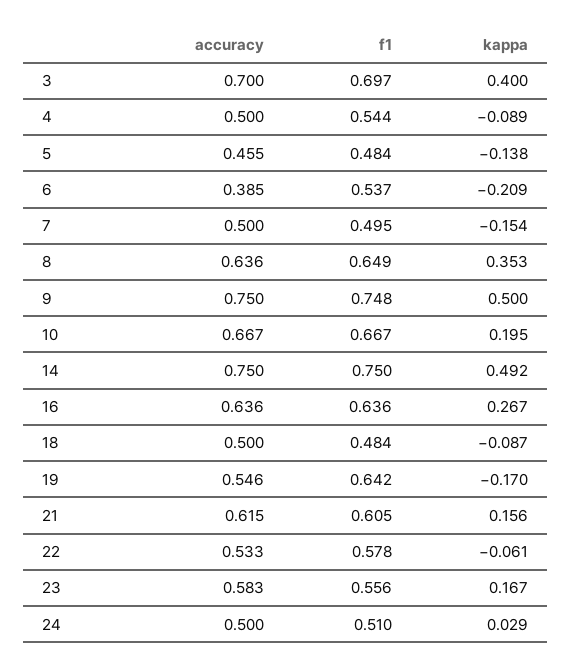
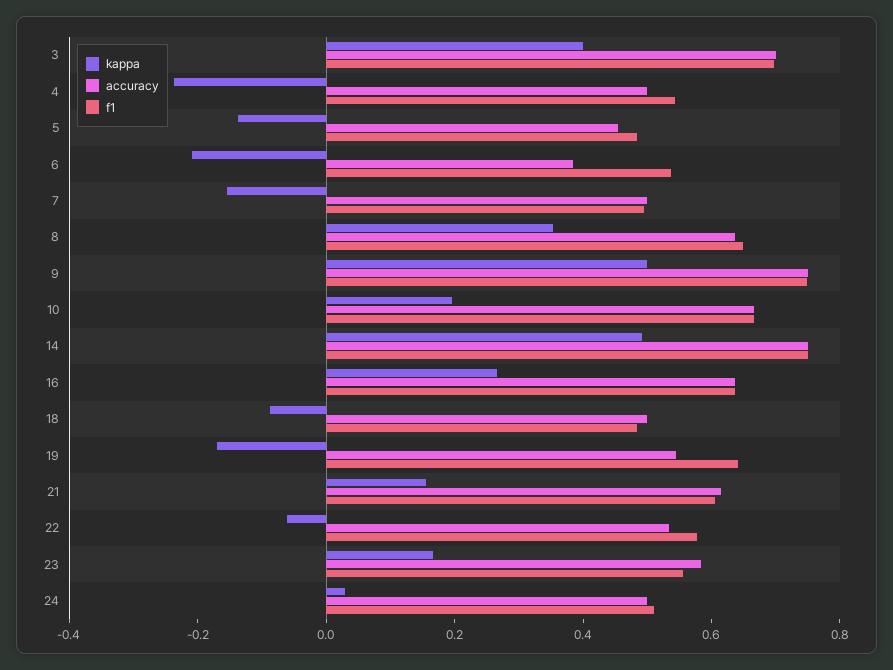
kappa, 4: -0.089 -> -0.25

